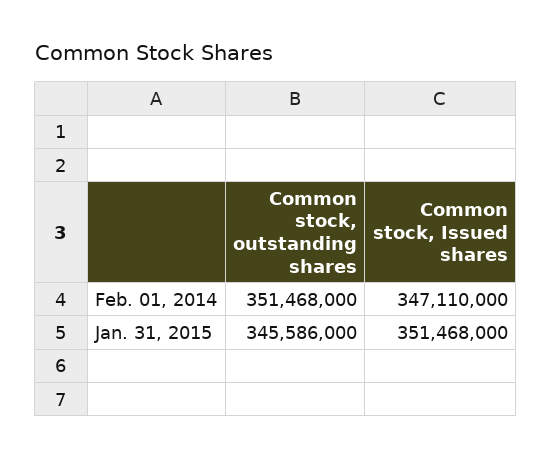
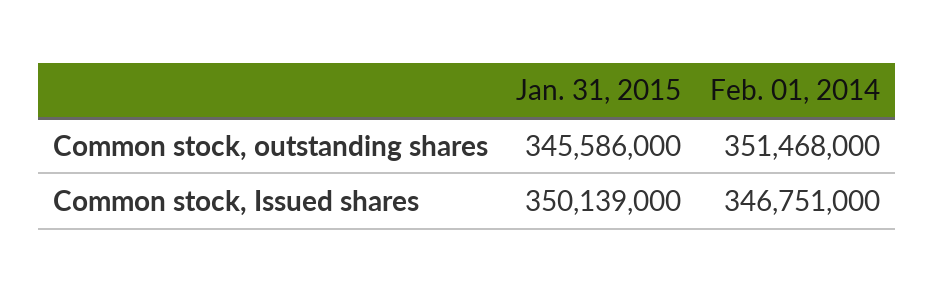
Common stock, Issued shares, Feb. 01, 2014: 347110000 -> 346751000
Common stock, Issued shares, Jan. 31, 2015: 351468000 -> 350139000

